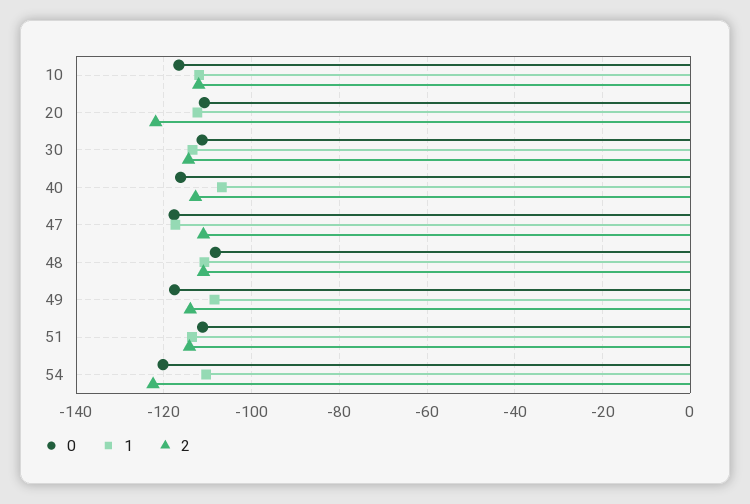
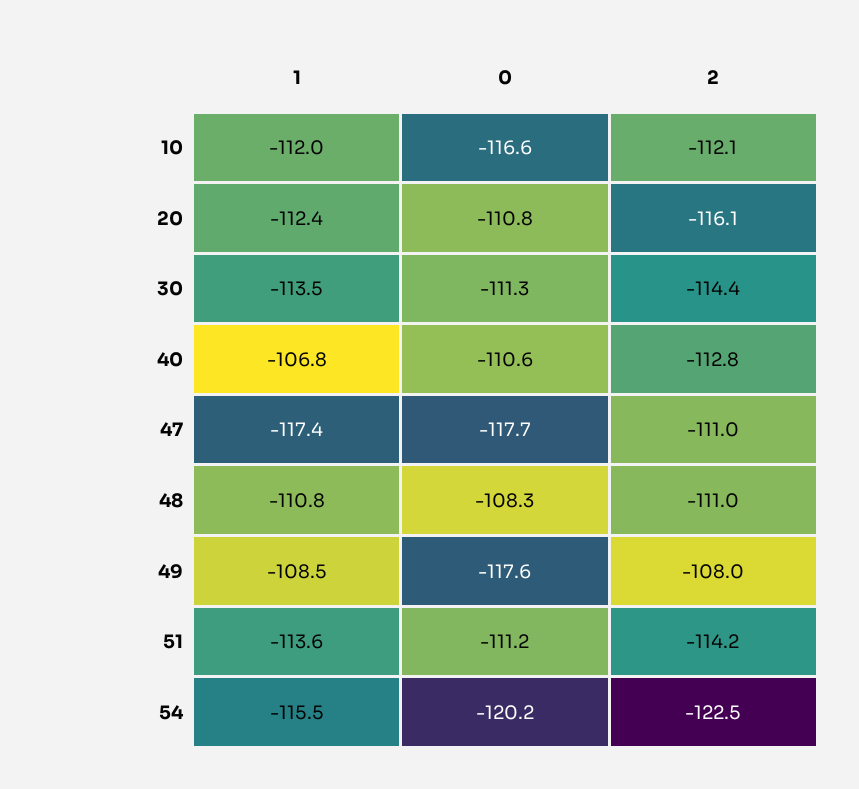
2, 20: -122 -> -116.1
0, 40: -116 -> -110.6
2, 49: -114 -> -108
1, 54: -110 -> -115.5

